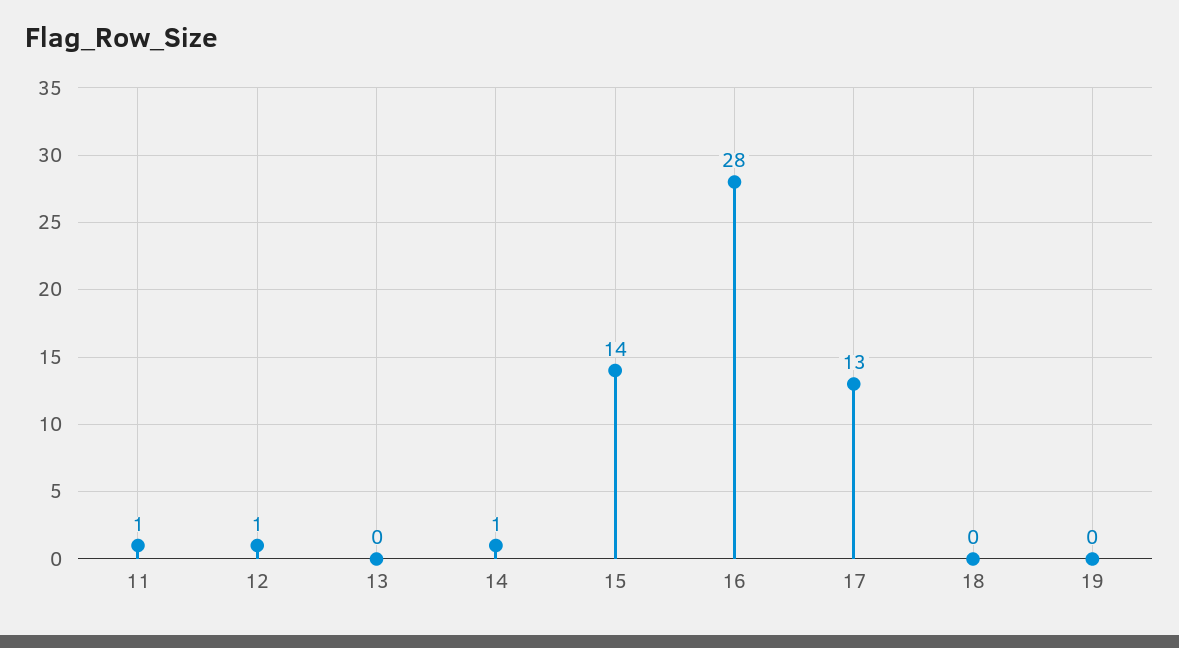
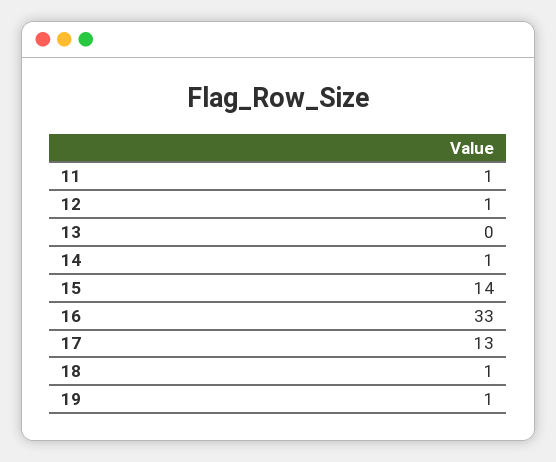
16: 28 -> 33
18: 0 -> 1
19: 0 -> 1

